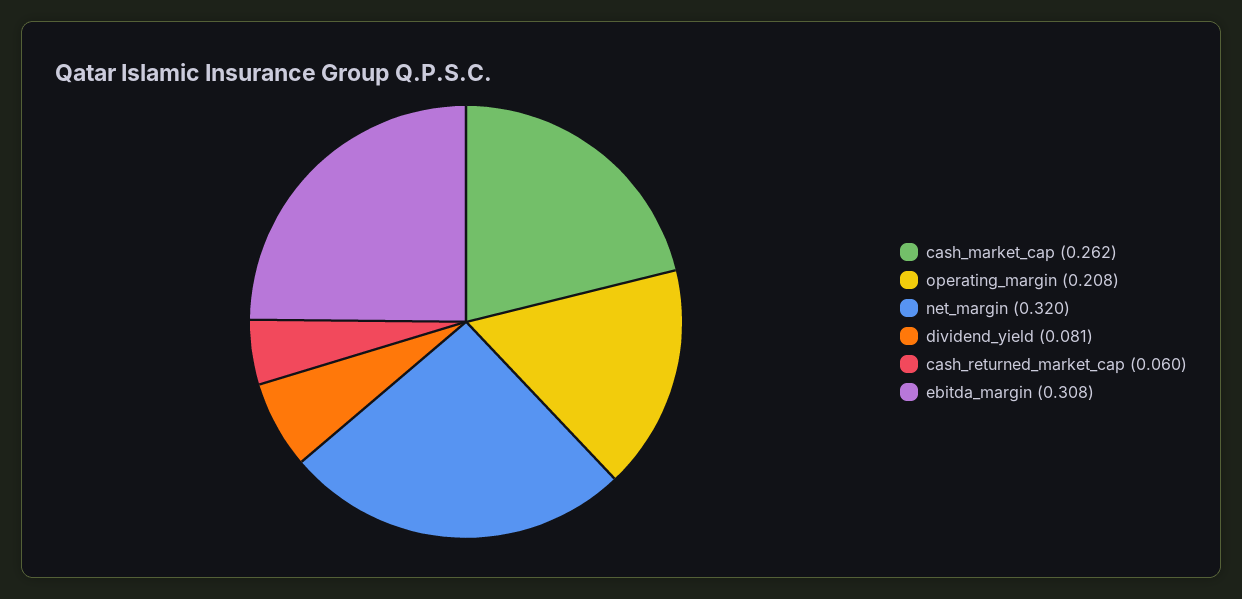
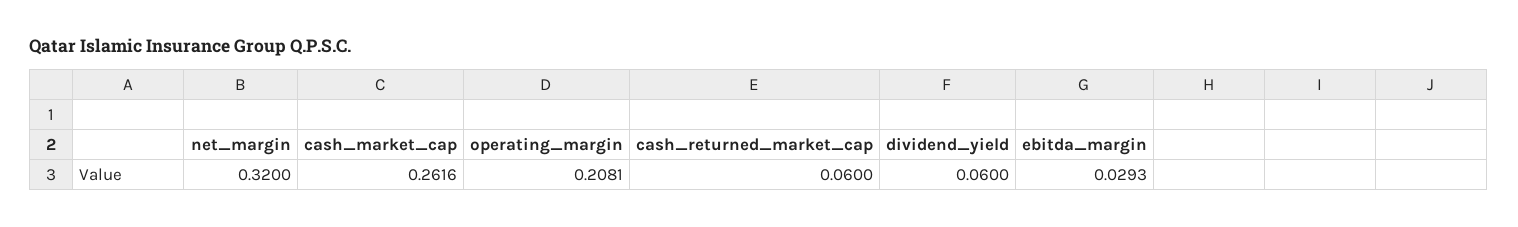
dividend_yield: 0.081 -> 0.06
ebitda_margin: 0.308 -> 0.0293

